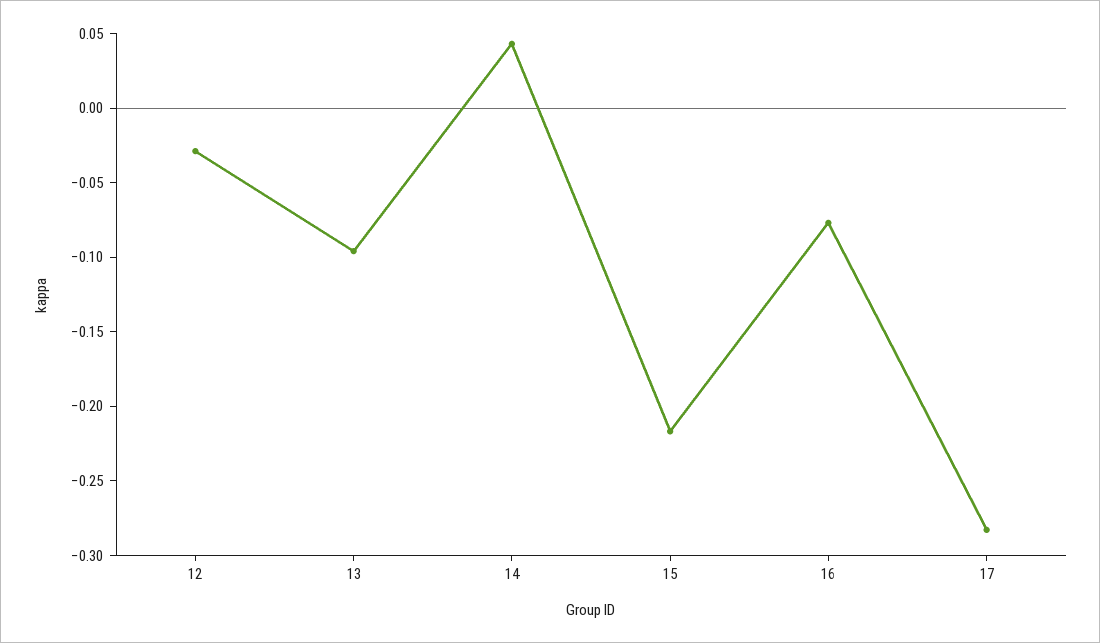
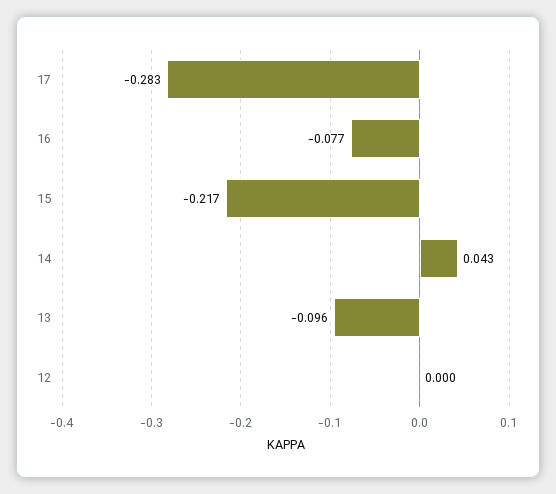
12: -0.03 -> 0

